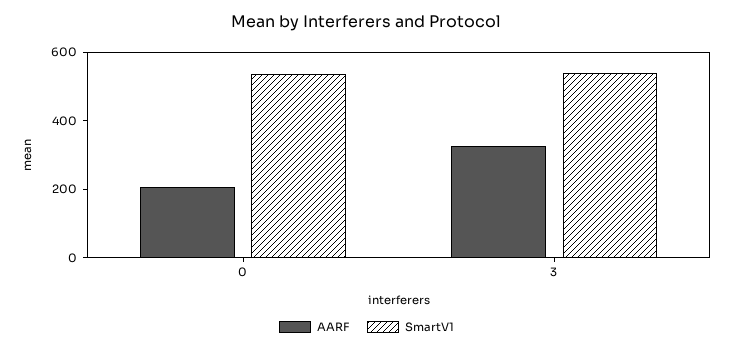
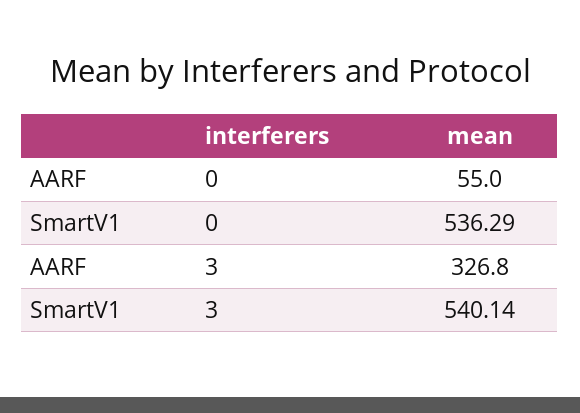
AARF, 0: 200 -> 55

